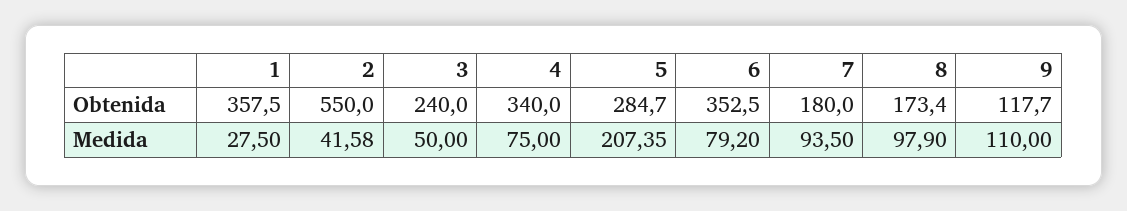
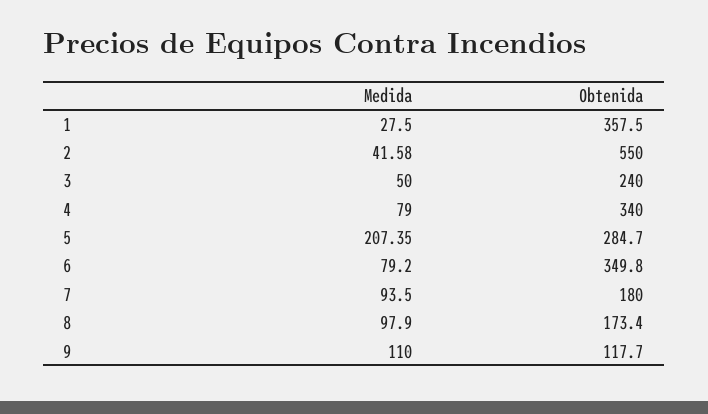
6, Obtenida: 352.5 -> 349.8
4, Medida: 75 -> 79

